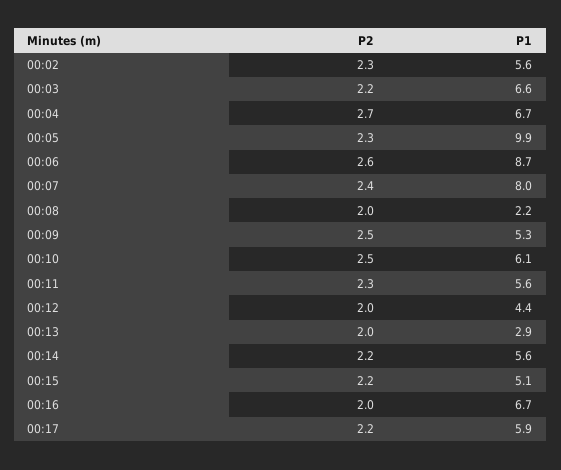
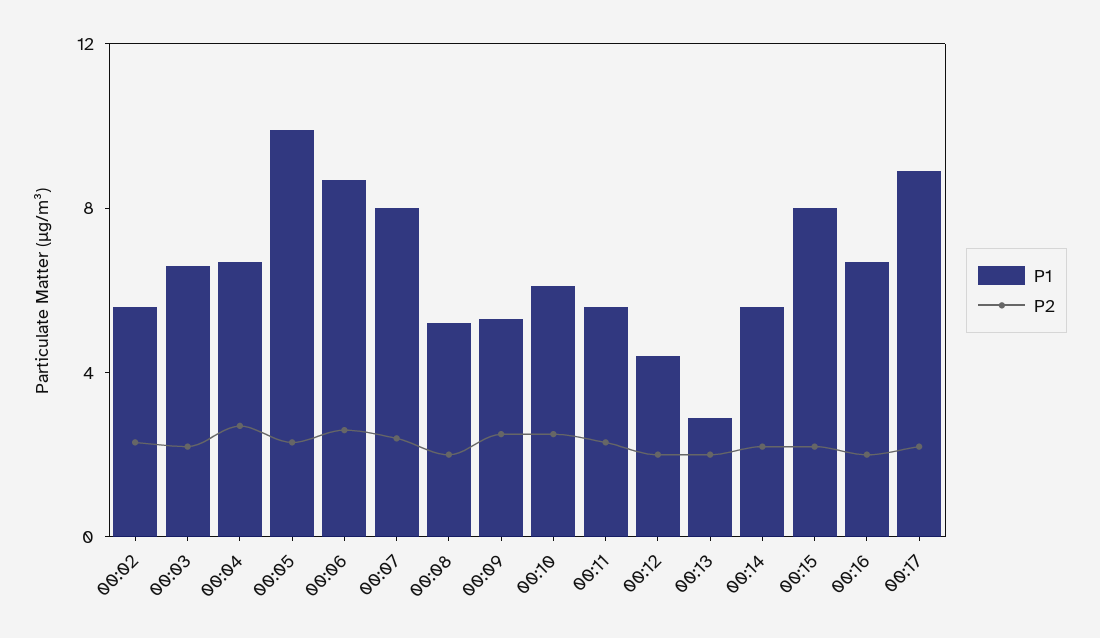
P1, 00:08: 2.2 -> 5
P1, 00:15: 5.1 -> 8
P1, 00:17: 5.9 -> 9

